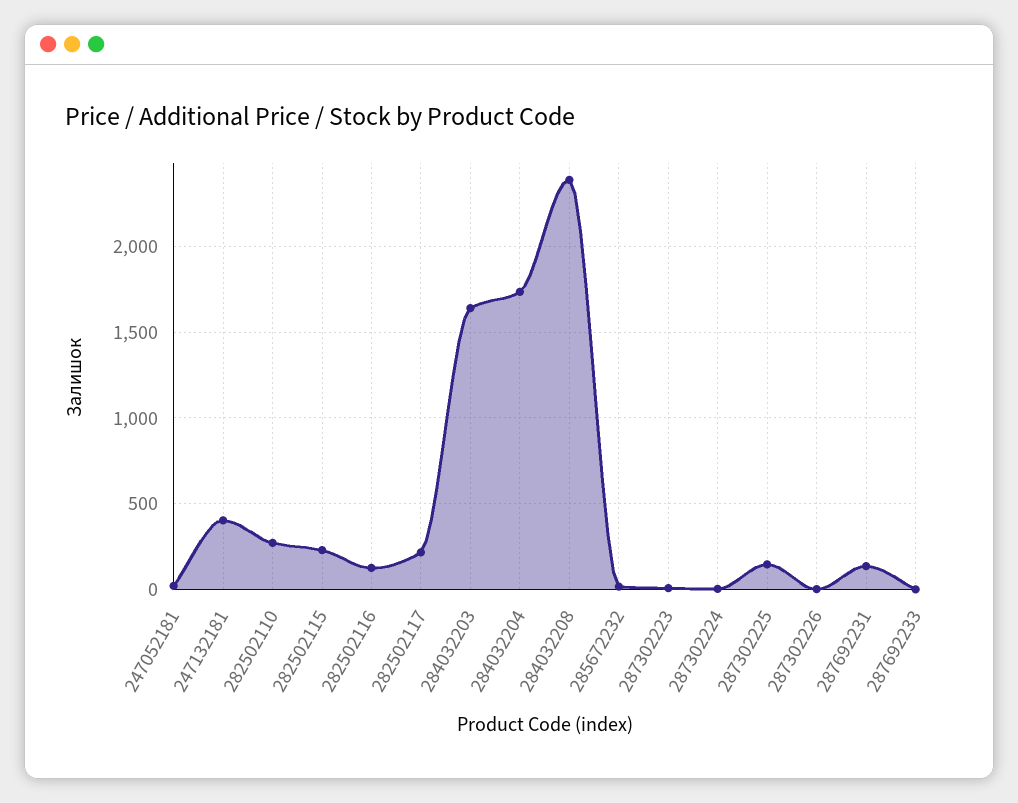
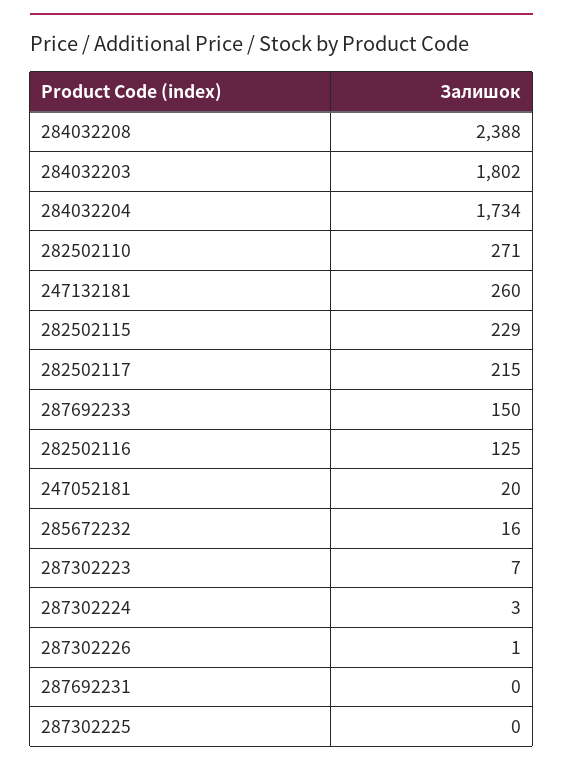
247132181: 400 -> 260
284032203: 1650 -> 1802
287302225: 150 -> 0
287692231: 150 -> 0
287692233: 0 -> 150

